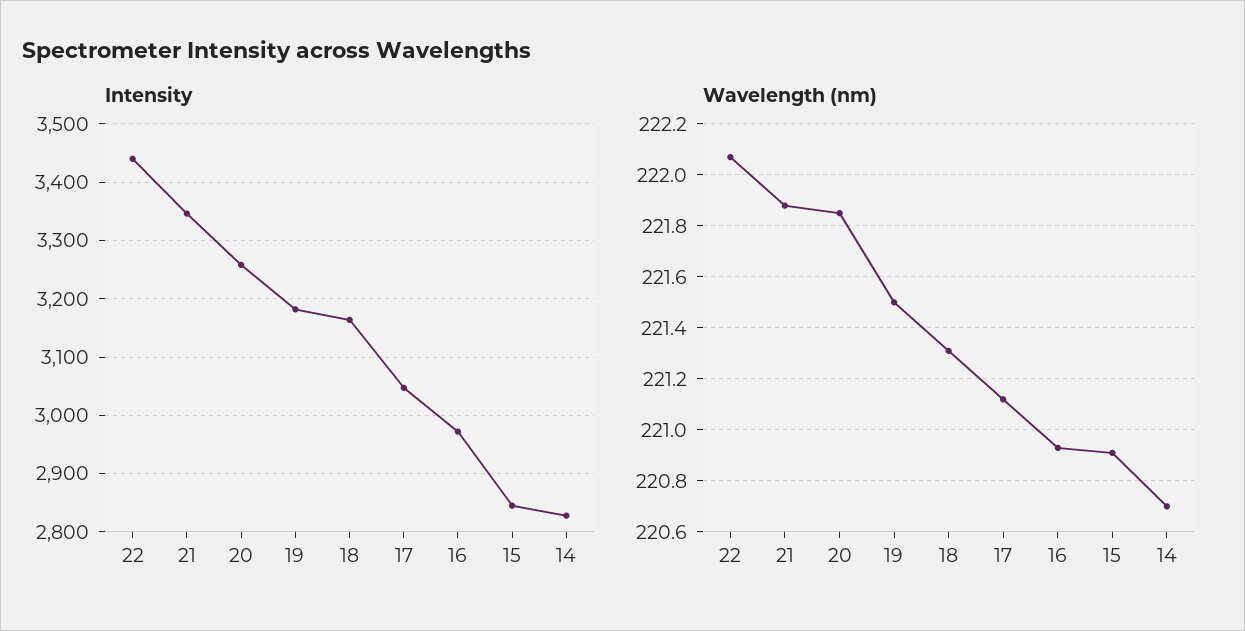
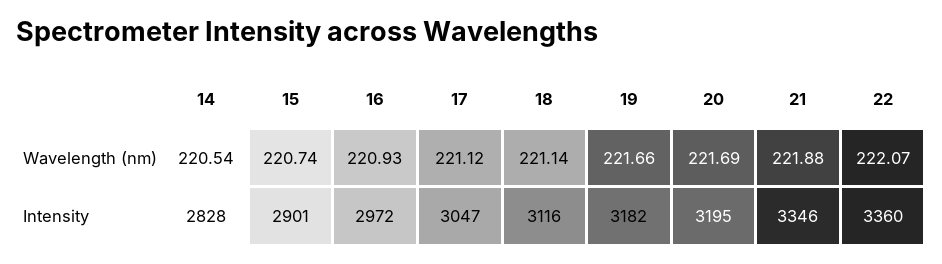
Intensity, 22: 3440 -> 3360
Intensity, 20: 3260 -> 3195
Intensity, 18: 3160 -> 3116
Intensity, 15: 2840 -> 2901
Wavelength (nm), 20: 221.85 -> 221.69
Wavelength (nm), 19: 221.5 -> 221.66
Wavelength (nm), 18: 221.3 -> 221.14
Wavelength (nm), 15: 220.9 -> 220.74
Wavelength (nm), 14: 220.7 -> 220.54

